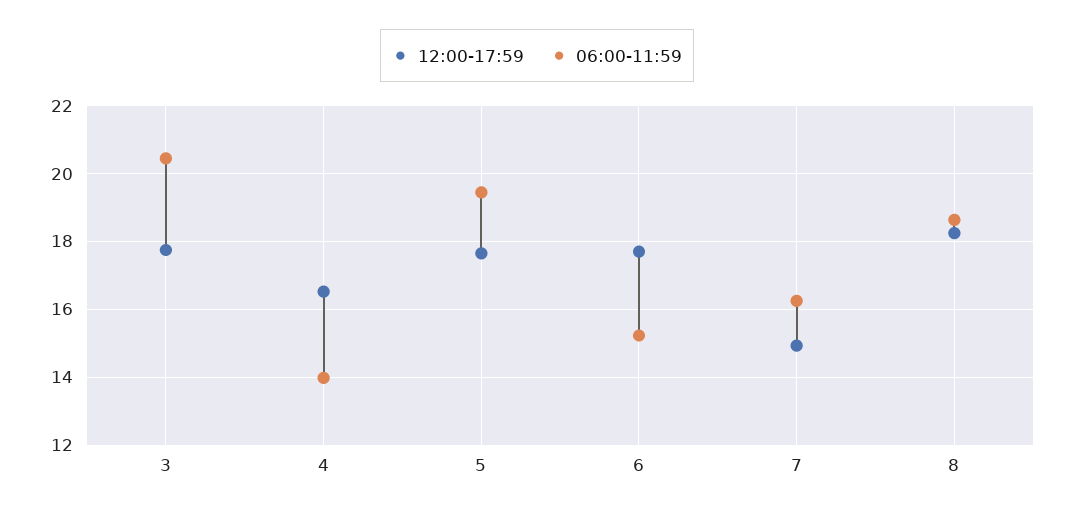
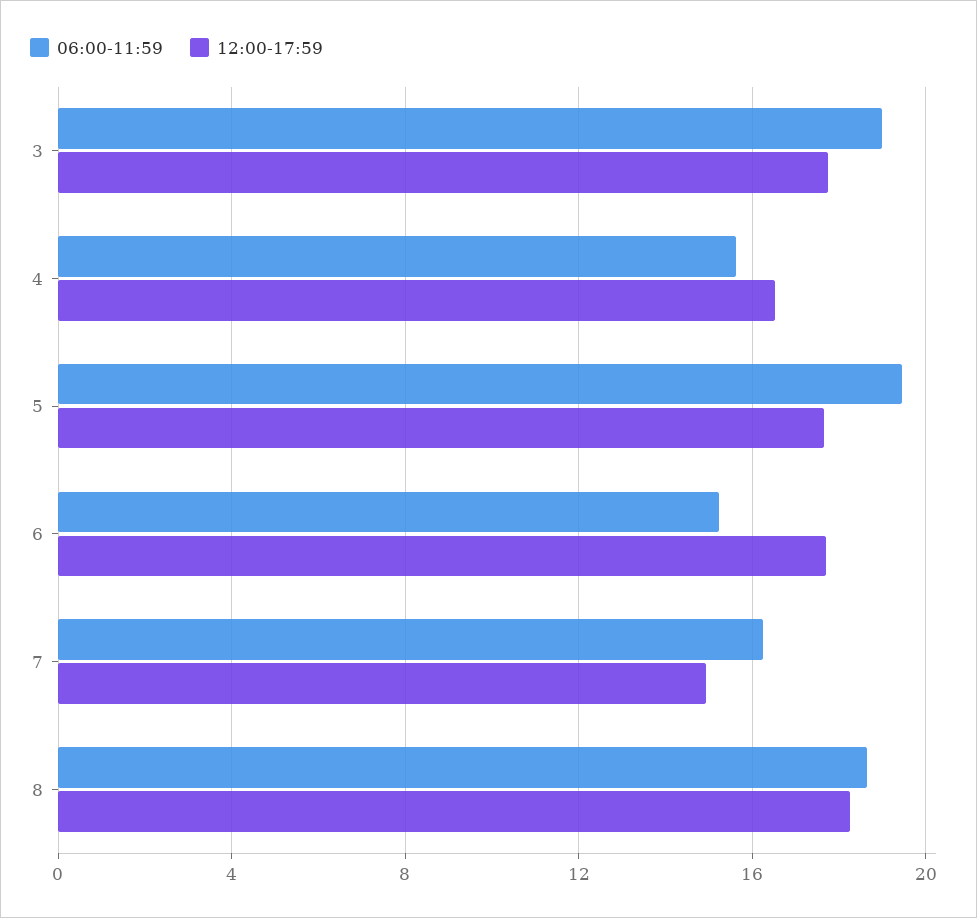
06:00-11:59, 3: 20.4 -> 19
06:00-11:59, 4: 14 -> 15.5

